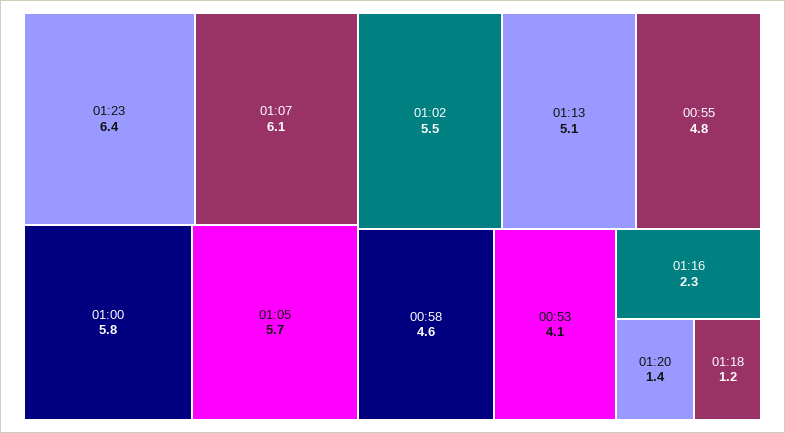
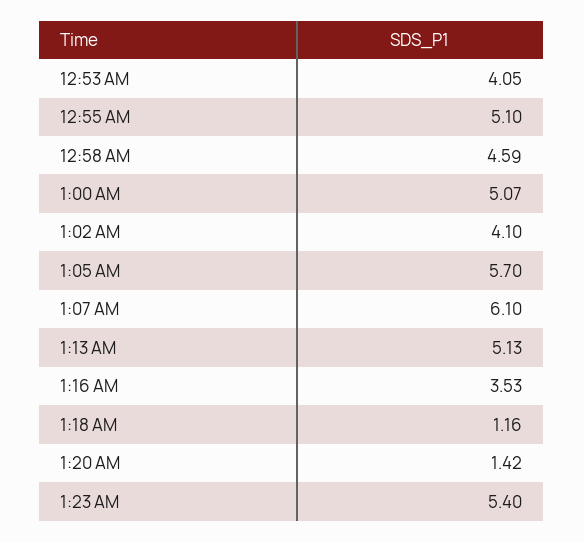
01:23: 6.4 -> 5.4
01:00: 5.8 -> 5.07
01:02: 5.5 -> 4.1
00:55: 4.8 -> 5.1
01:16: 2.3 -> 3.53

